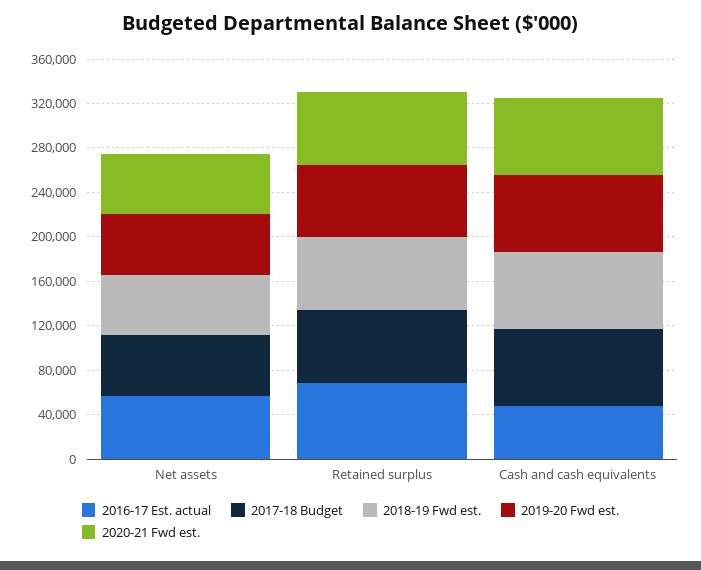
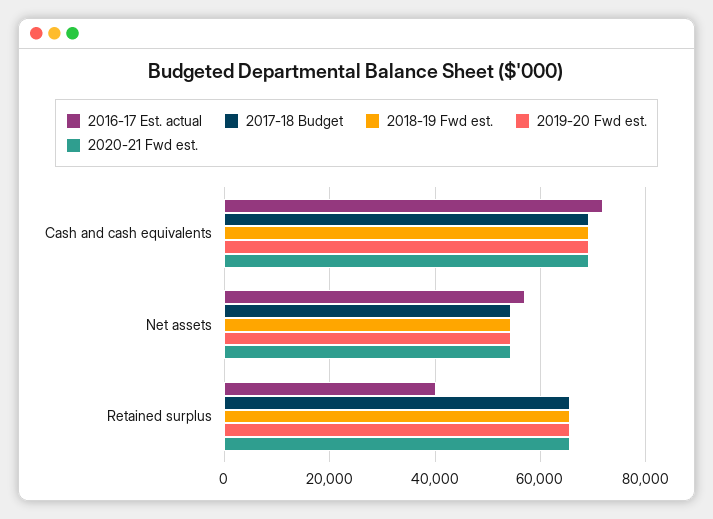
2016-17 Est. actual, Retained surplus: 70000 -> 40000
2016-17 Est. actual, Cash and cash equivalents: 50000 -> 72000

